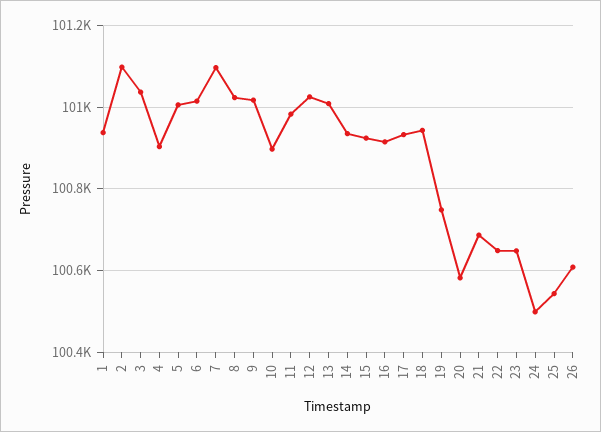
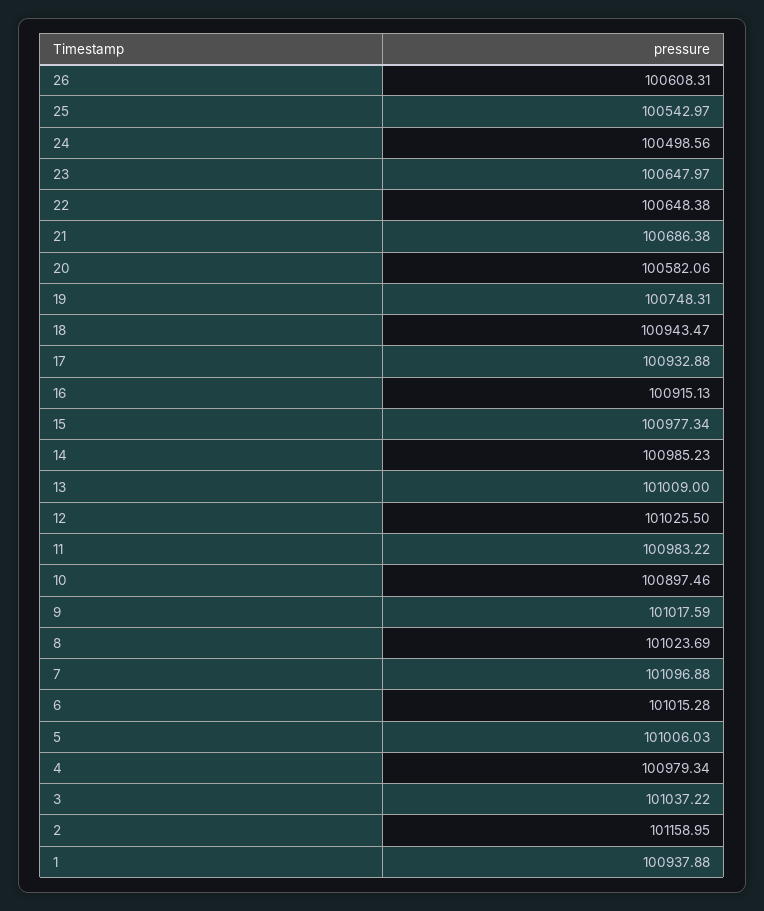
2: 101100 -> 101158.95
4: 100900 -> 100979.34
14: 100940 -> 100985.23
15: 100920 -> 100977.34

